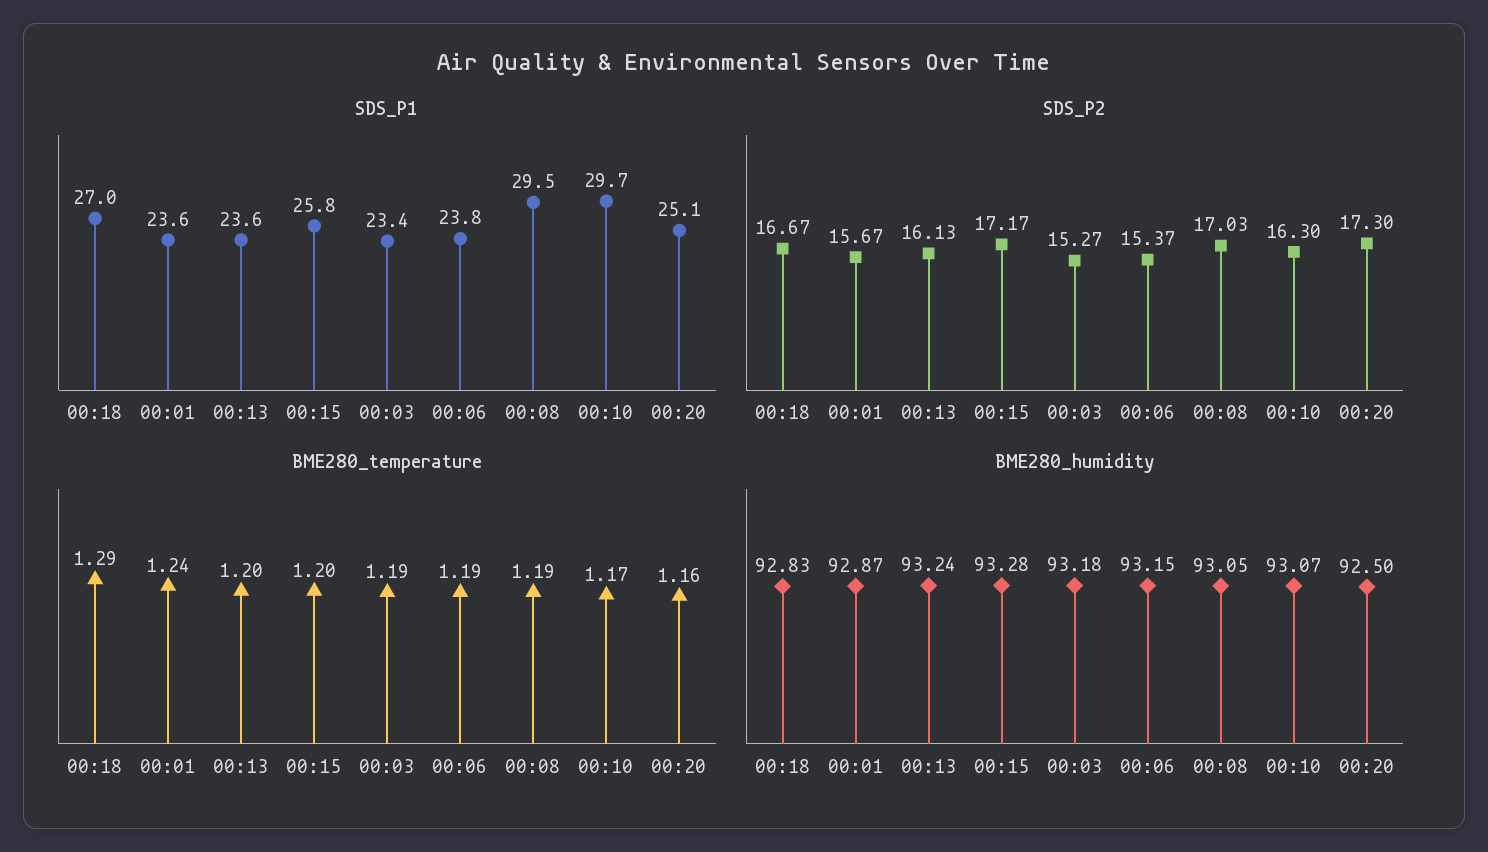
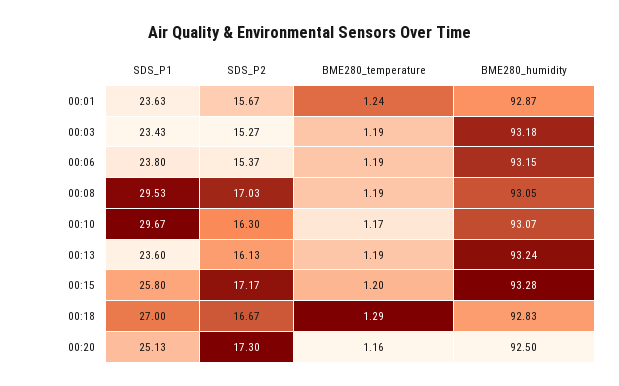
BME280_temperature, 00:13: 1.2 -> 1.19

